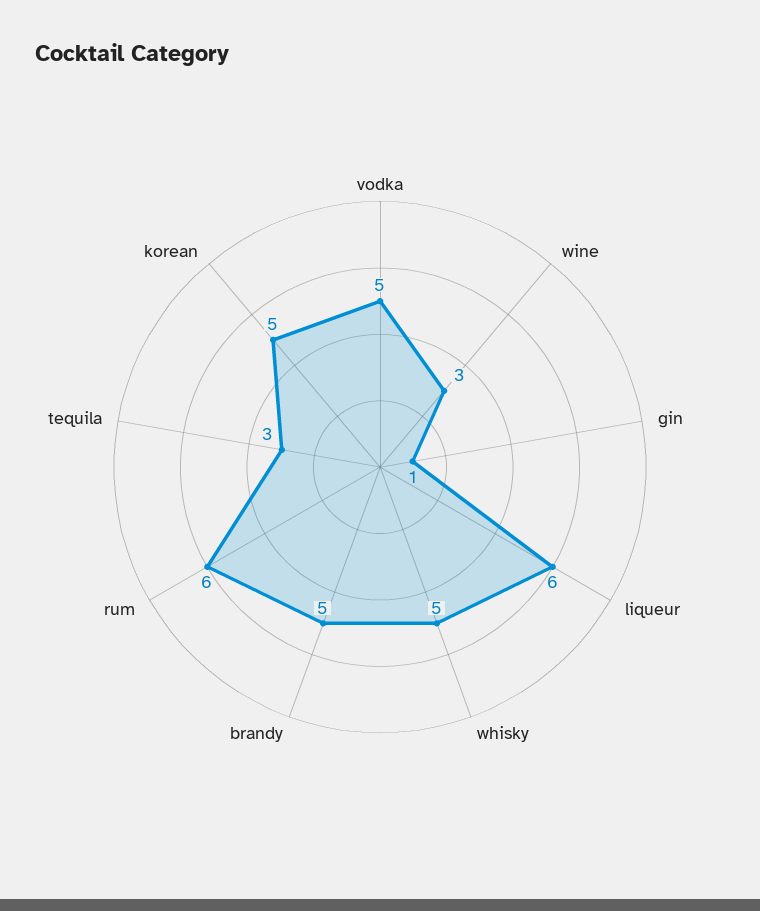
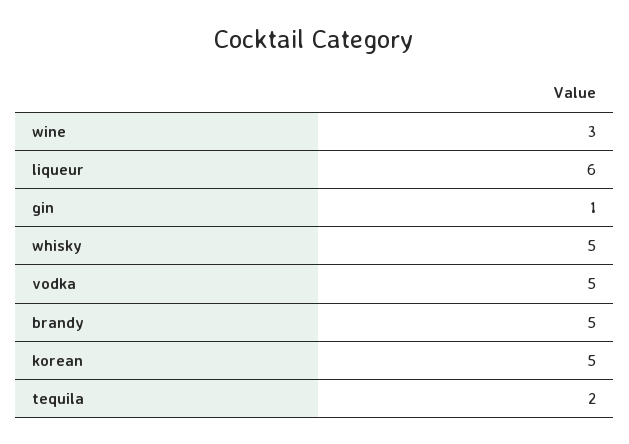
rum: 6 -> none
tequila: 3 -> 2

